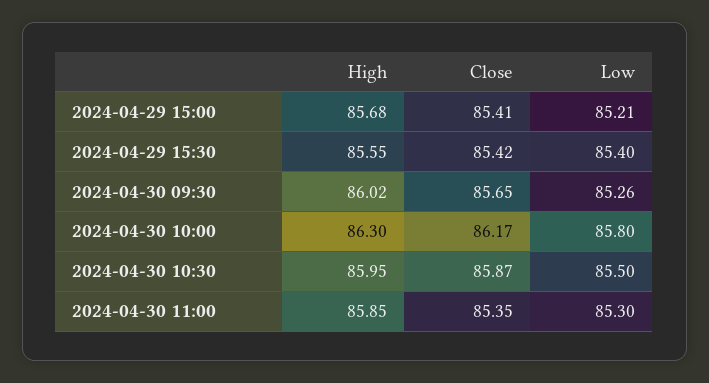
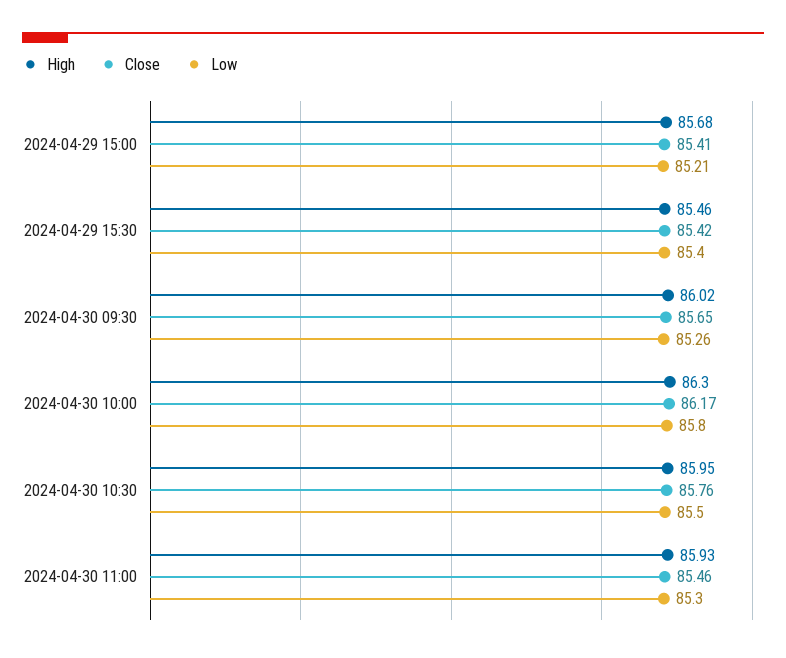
High, 2024-04-29 15:30: 85.55 -> 85.46
Close, 2024-04-30 10:30: 85.87 -> 85.76
High, 2024-04-30 11:00: 85.85 -> 85.93
Close, 2024-04-30 11:00: 85.35 -> 85.46

